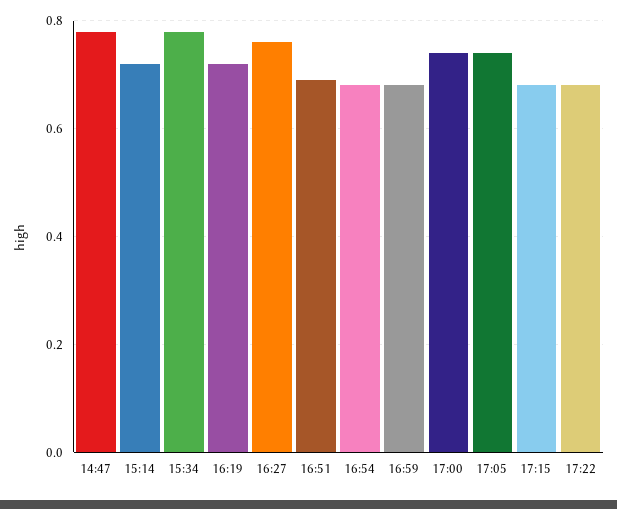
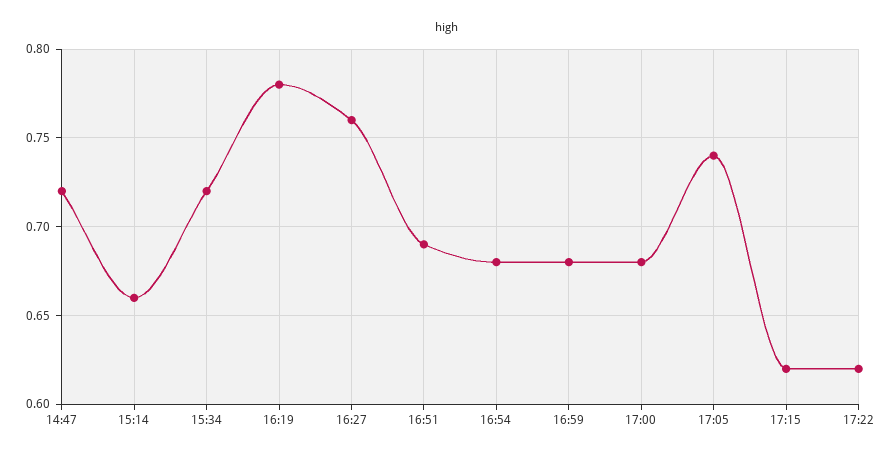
14:47: 0.78 -> 0.72
15:14: 0.72 -> 0.66
15:34: 0.78 -> 0.72
16:19: 0.72 -> 0.78
17:00: 0.74 -> 0.68
17:15: 0.68 -> 0.62
17:22: 0.68 -> 0.62

